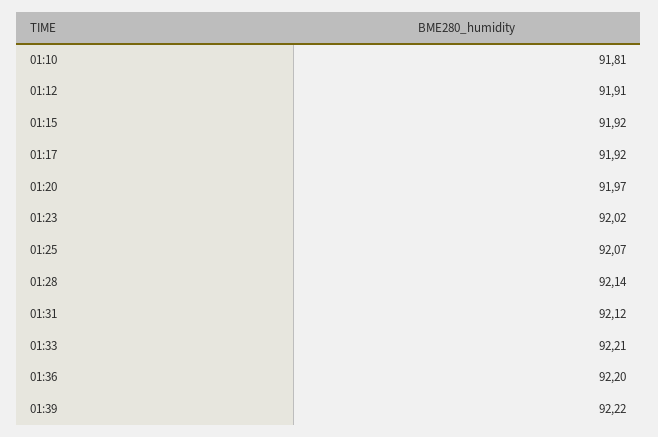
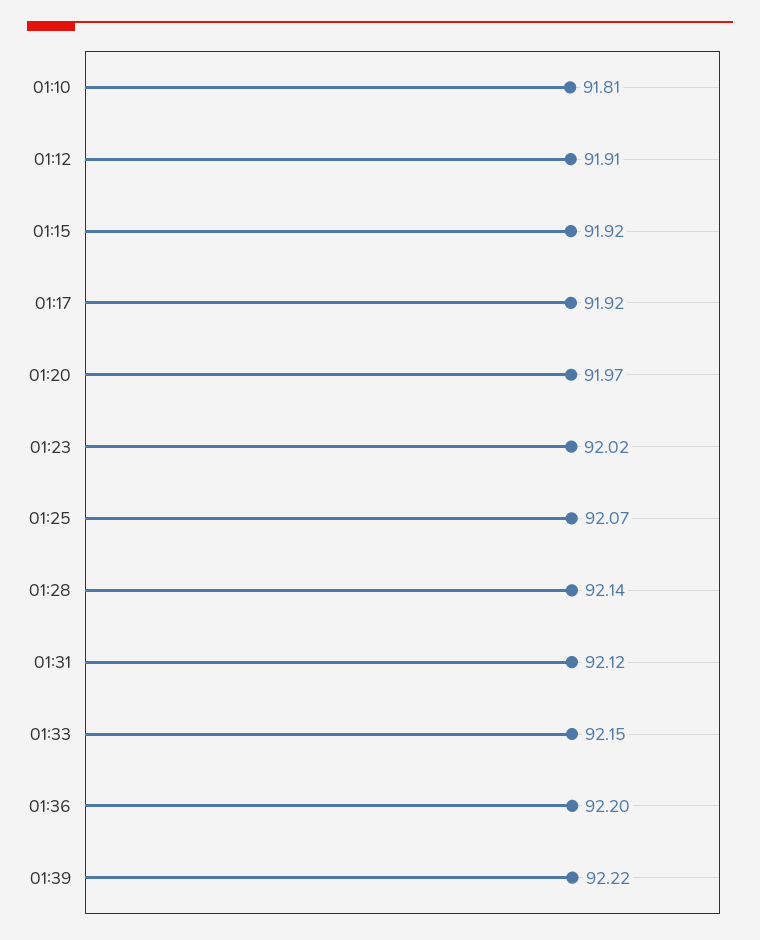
01:33: 92.21 -> 92.15

